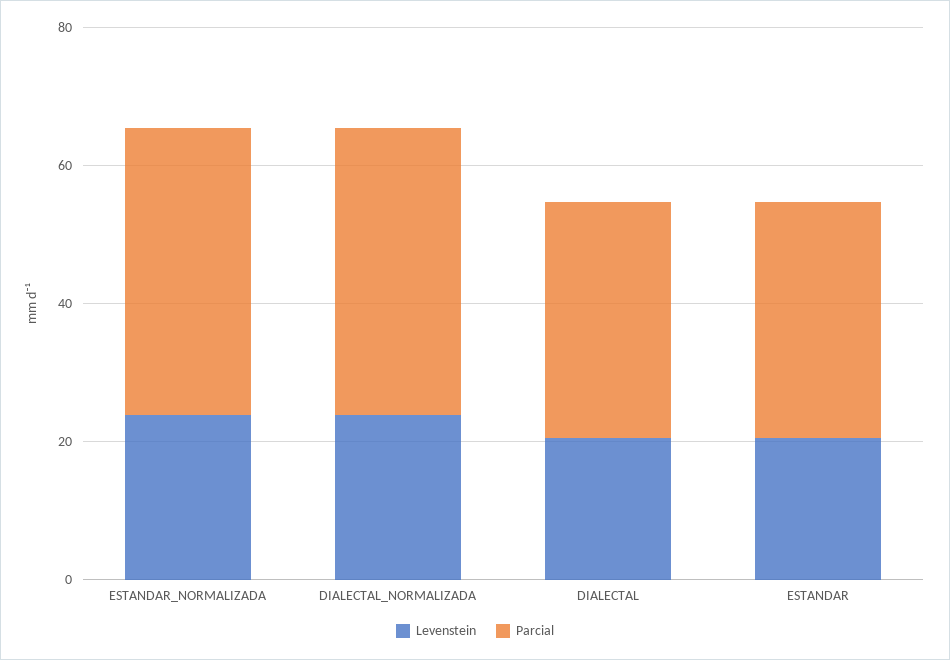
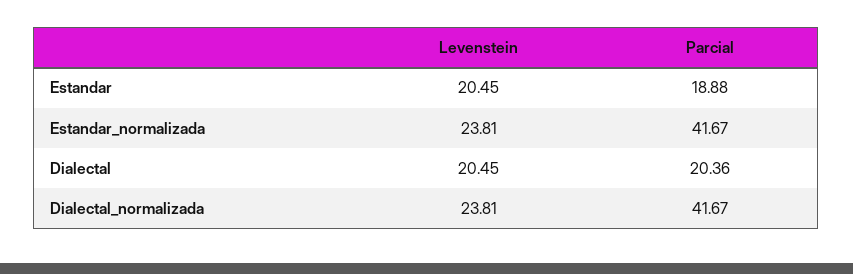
Parcial, DIALECTAL: 35 -> 20.36
Parcial, ESTANDAR: 35 -> 18.88

